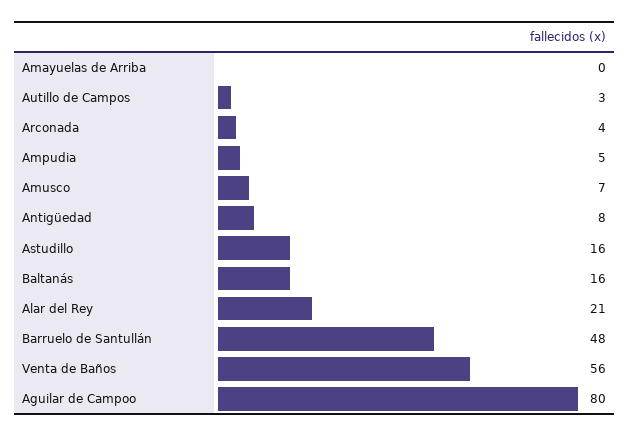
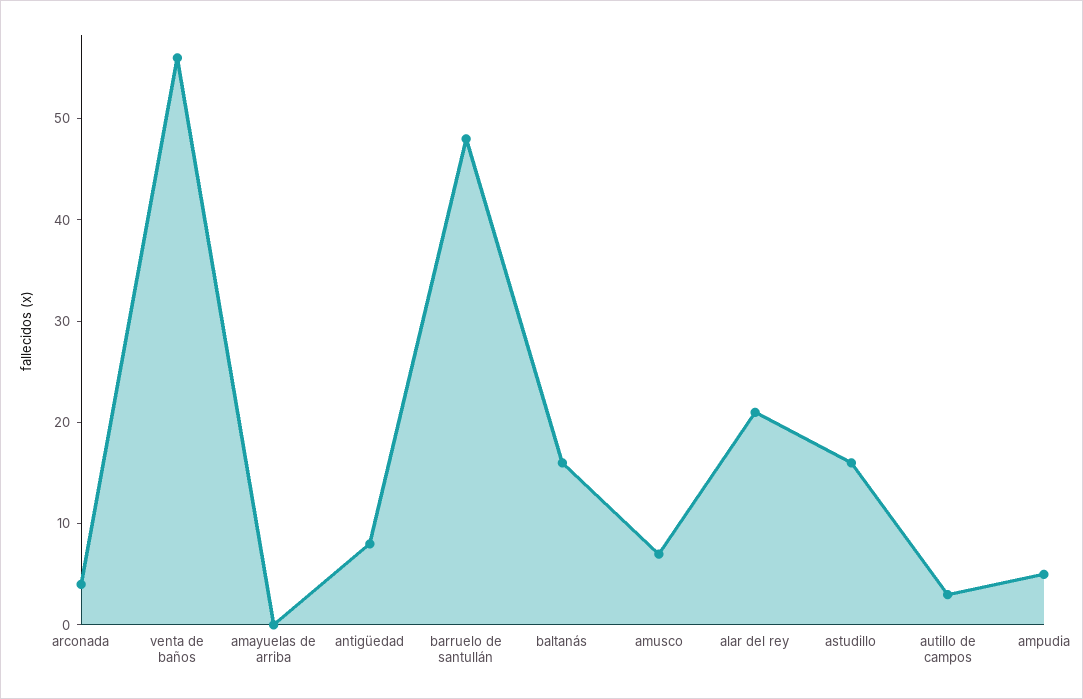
Aguilar de Campoo: 80 -> none

